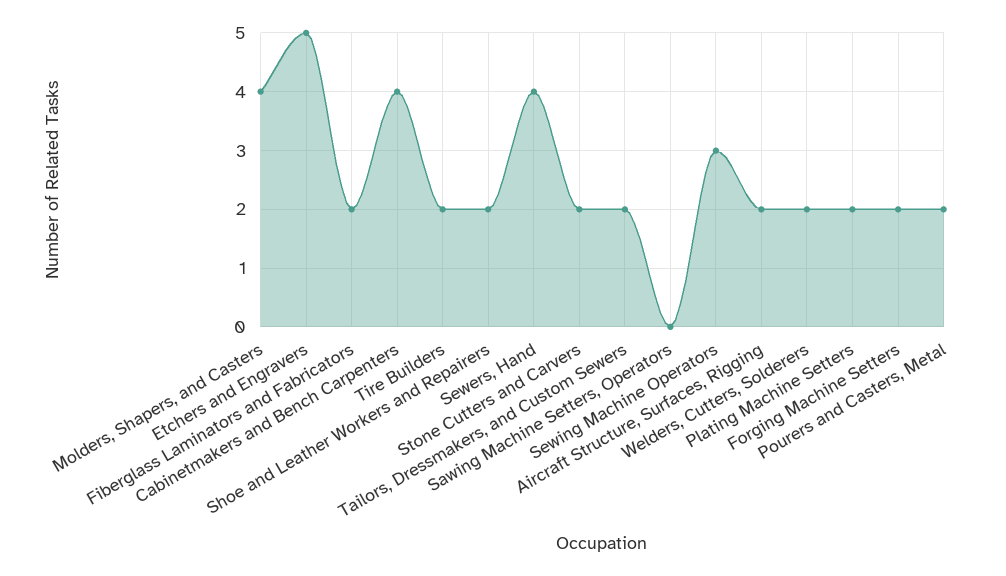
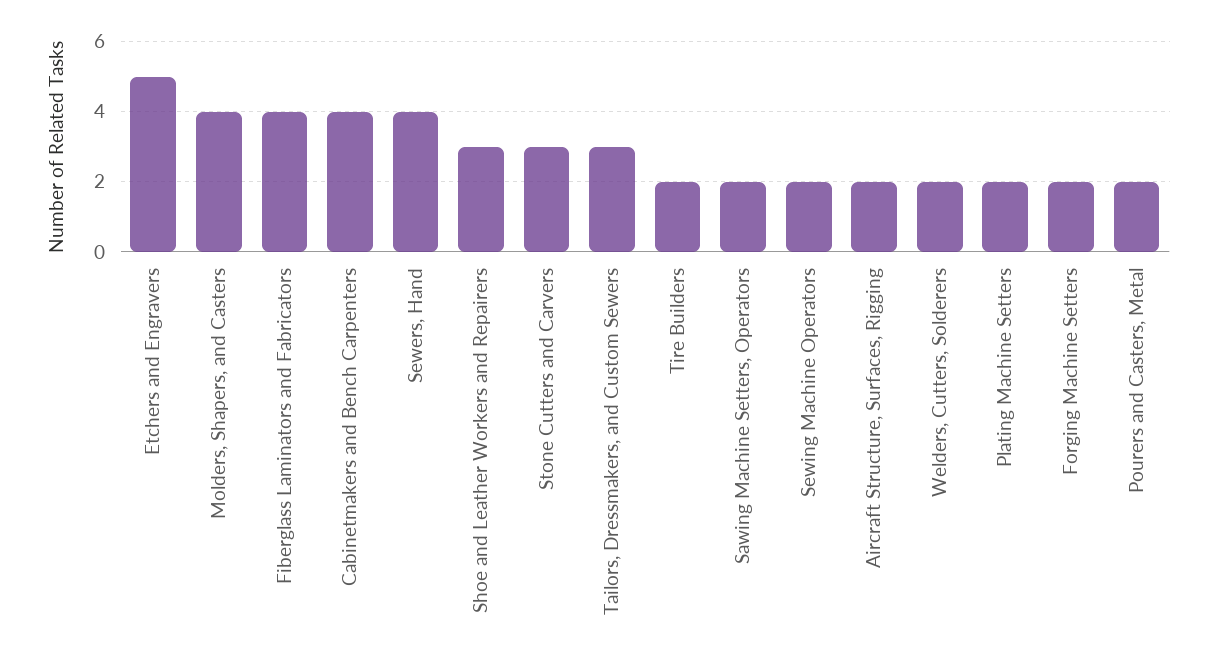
Fiberglass Laminators and Fabricators: 2 -> 4
Shoe and Leather Workers and Repairers: 2 -> 3
Stone Cutters and Carvers: 2 -> 3
Tailors, Dressmakers, and Custom Sewers: 2 -> 3
Sawing Machine Setters, Operators: 0 -> 2
Sewing Machine Operators: 3 -> 2

